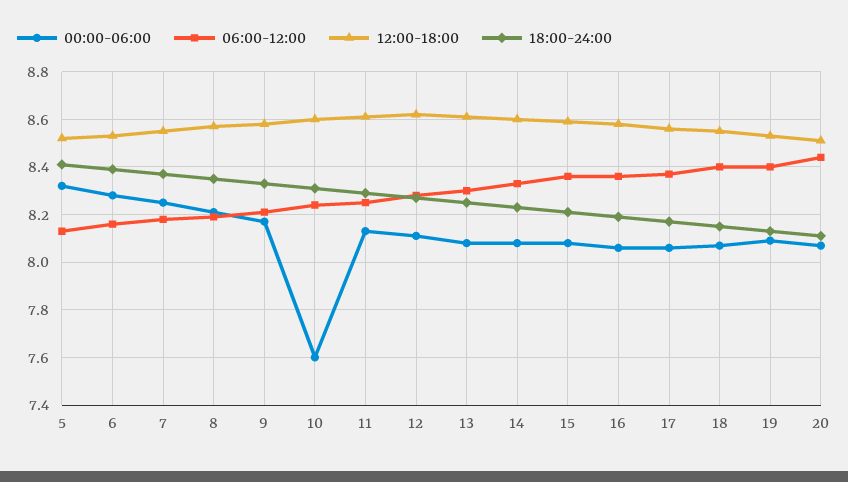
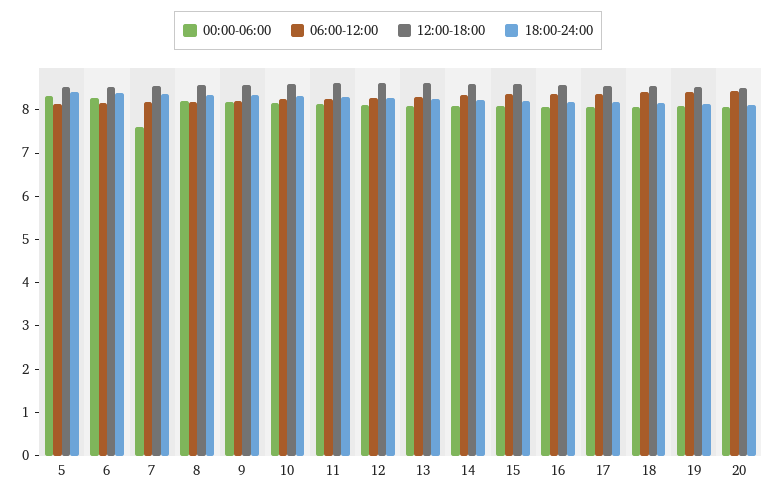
00:00-06:00, 7: 8.25 -> 7.6
00:00-06:00, 10: 7.6 -> 8.2

